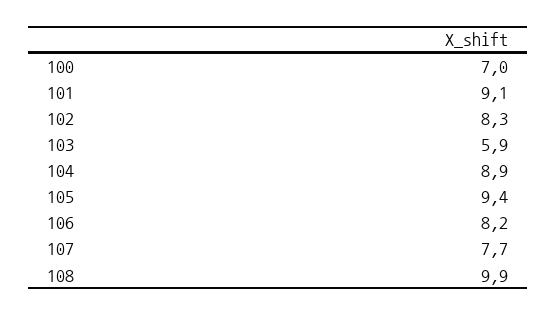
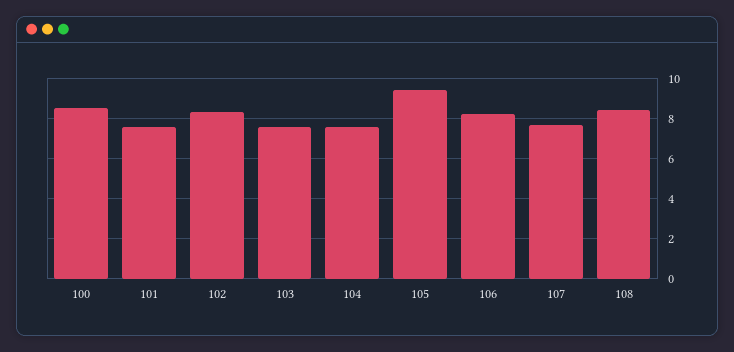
100: 7 -> 8.5
101: 9.1 -> 7.5
103: 5.9 -> 7.5
104: 8.9 -> 7.5
108: 9.9 -> 8.5

